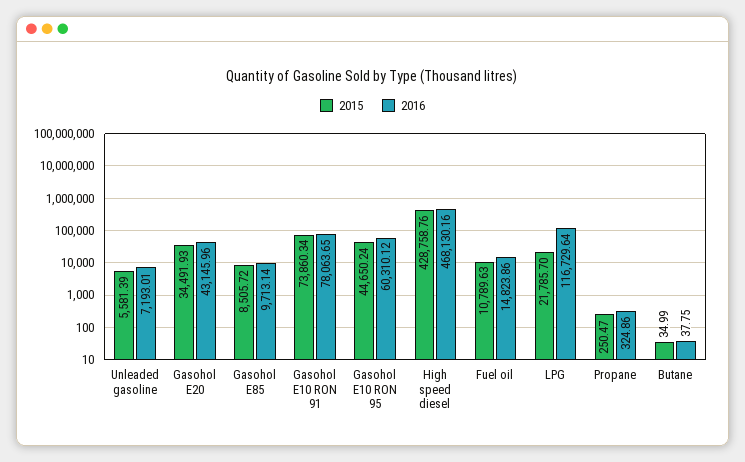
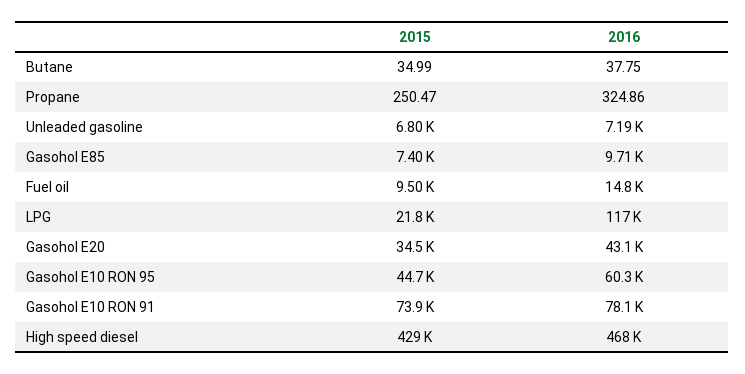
2015, Unleaded gasoline: 5581.39 -> 6800
2015, Gasohol E85: 8505.72 -> 7400
2015, Fuel oil: 10789.63 -> 9500

